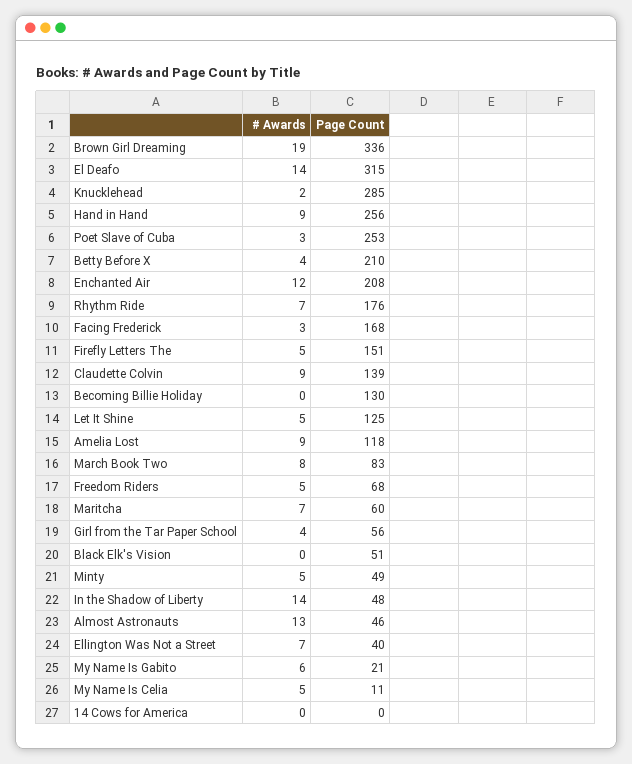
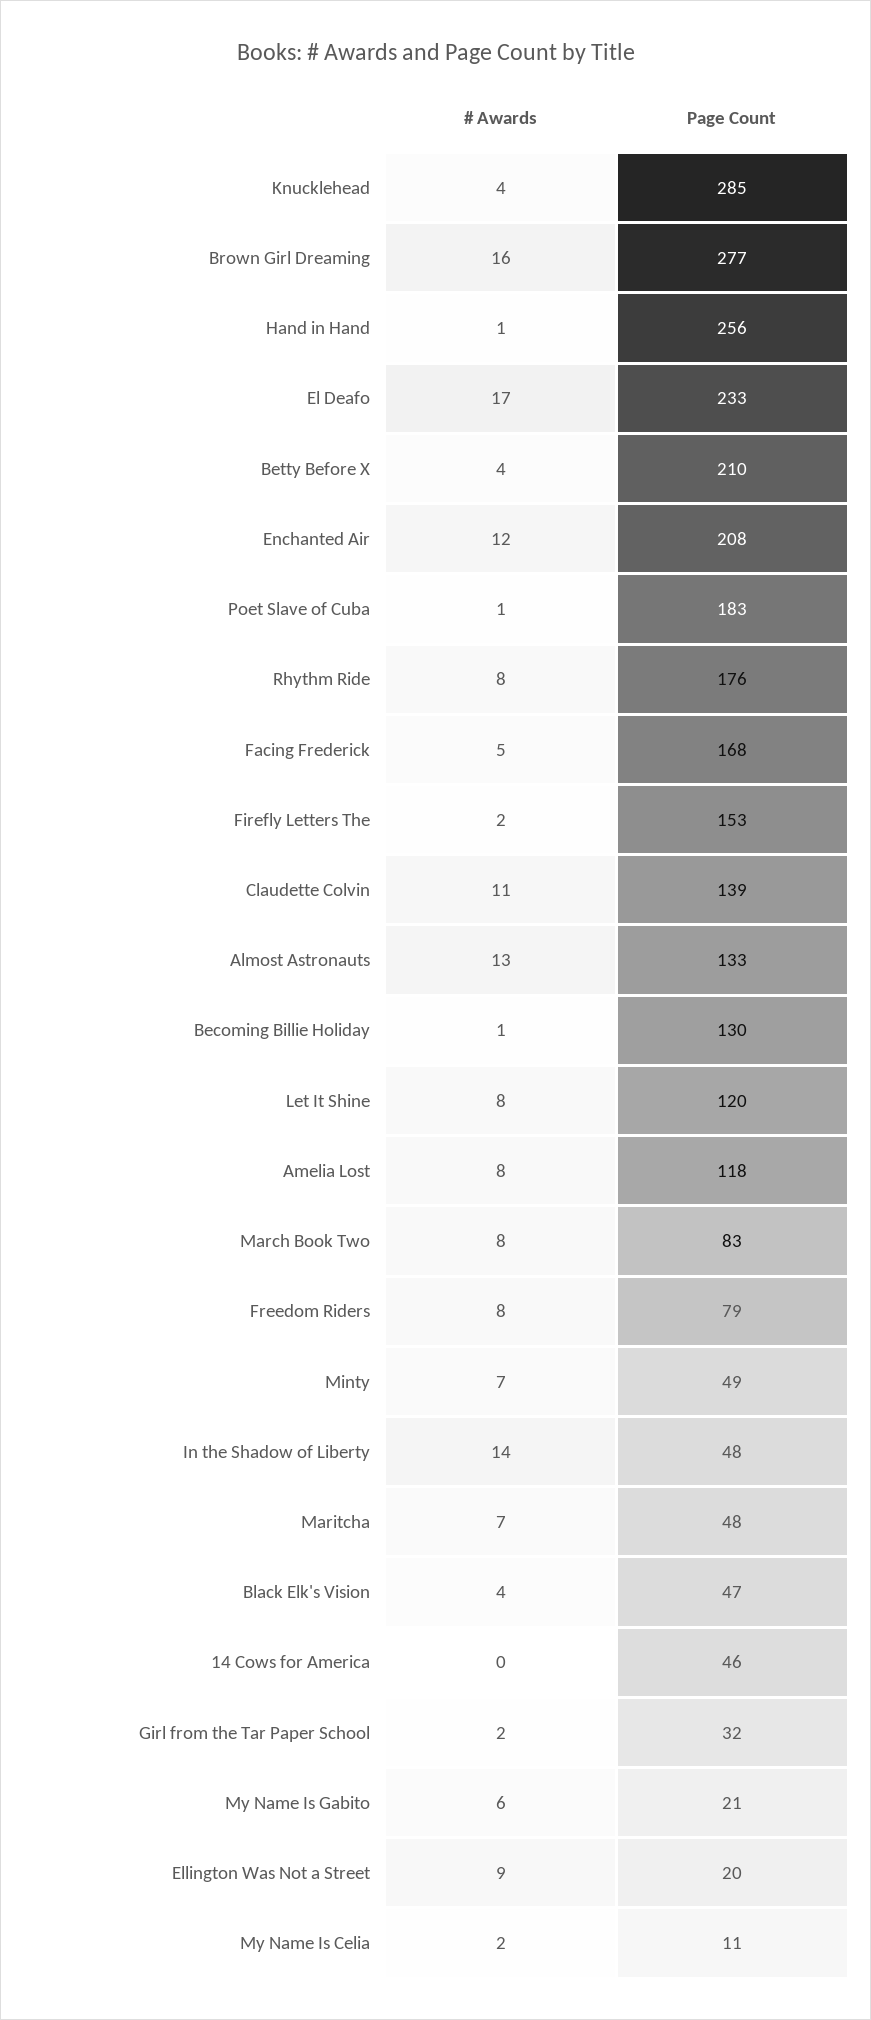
# Awards, Brown Girl Dreaming: 19 -> 16
Page Count, Brown Girl Dreaming: 336 -> 277
# Awards, El Deafo: 14 -> 17
Page Count, El Deafo: 315 -> 233
# Awards, Knucklehead: 2 -> 4
# Awards, Hand in Hand: 9 -> 1
# Awards, Poet Slave of Cuba: 3 -> 1
Page Count, Poet Slave of Cuba: 253 -> 183
# Awards, Rhythm Ride: 7 -> 8
# Awards, Facing Frederick: 3 -> 5
# Awards, Firefly Letters The: 5 -> 2
Page Count, Firefly Letters The: 151 -> 153
# Awards, Claudette Colvin: 9 -> 11
# Awards, Becoming Billie Holiday: 0 -> 1
# Awards, Let It Shine: 5 -> 8
Page Count, Let It Shine: 125 -> 120
# Awards, Amelia Lost: 9 -> 8
# Awards, Freedom Riders: 5 -> 8
Page Count, Freedom Riders: 68 -> 79
Page Count, Maritcha: 60 -> 48
# Awards, Girl from the Tar Paper School: 4 -> 2
Page Count, Girl from the Tar Paper School: 56 -> 32
# Awards, Black Elk's Vision: 0 -> 4
Page Count, Black Elk's Vision: 51 -> 47
# Awards, Minty: 5 -> 7
Page Count, Almost Astronauts: 46 -> 133
# Awards, Ellington Was Not a Street: 7 -> 9
Page Count, Ellington Was Not a Street: 40 -> 20
# Awards, My Name Is Celia: 5 -> 2
Page Count, 14 Cows for America: 0 -> 46

